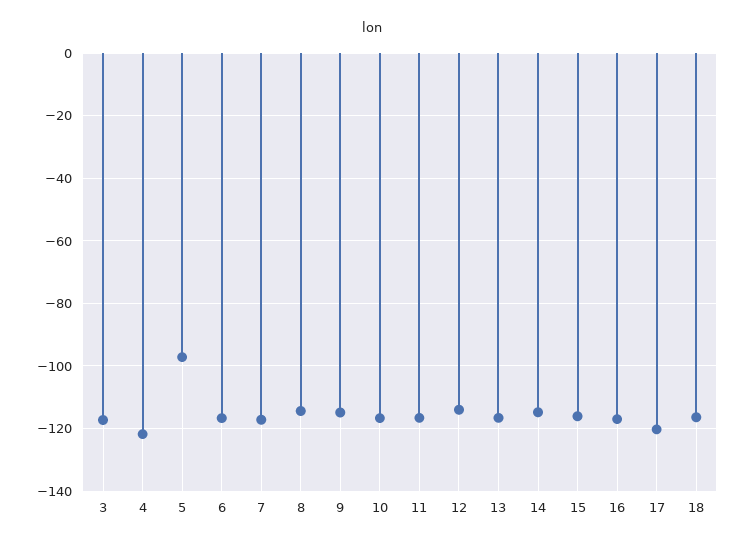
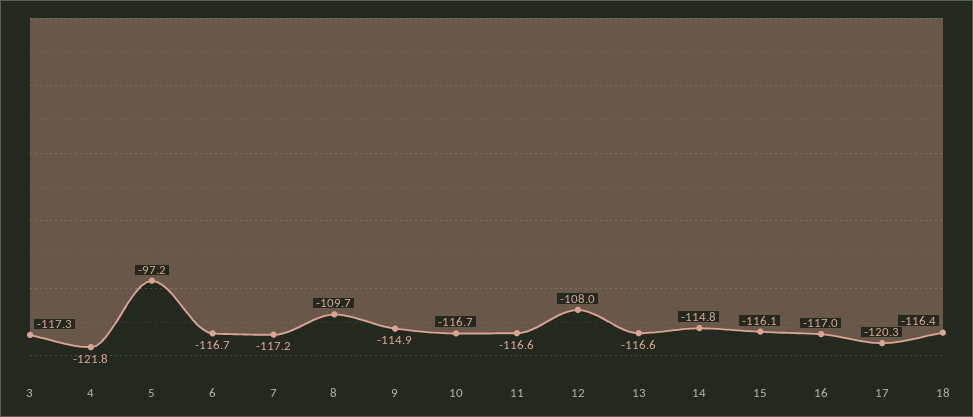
8: -114 -> -109.7
12: -114 -> -108

